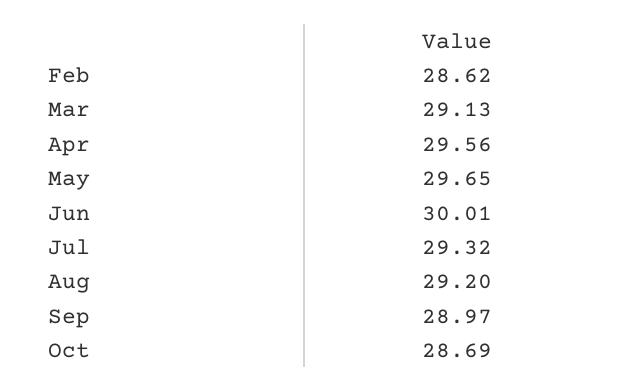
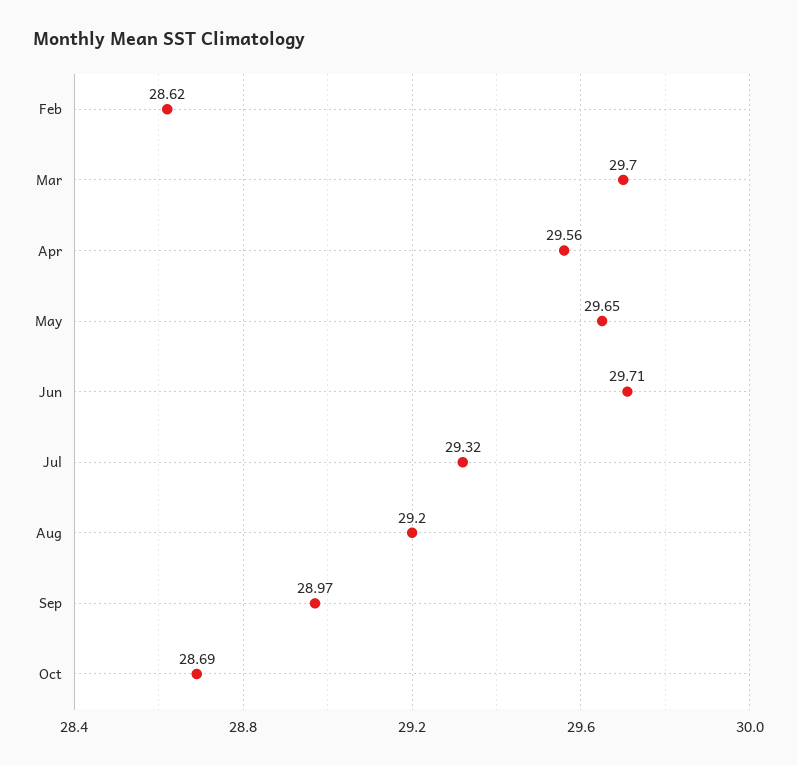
Mar: 29.13 -> 29.7
Jun: 30.01 -> 29.71

